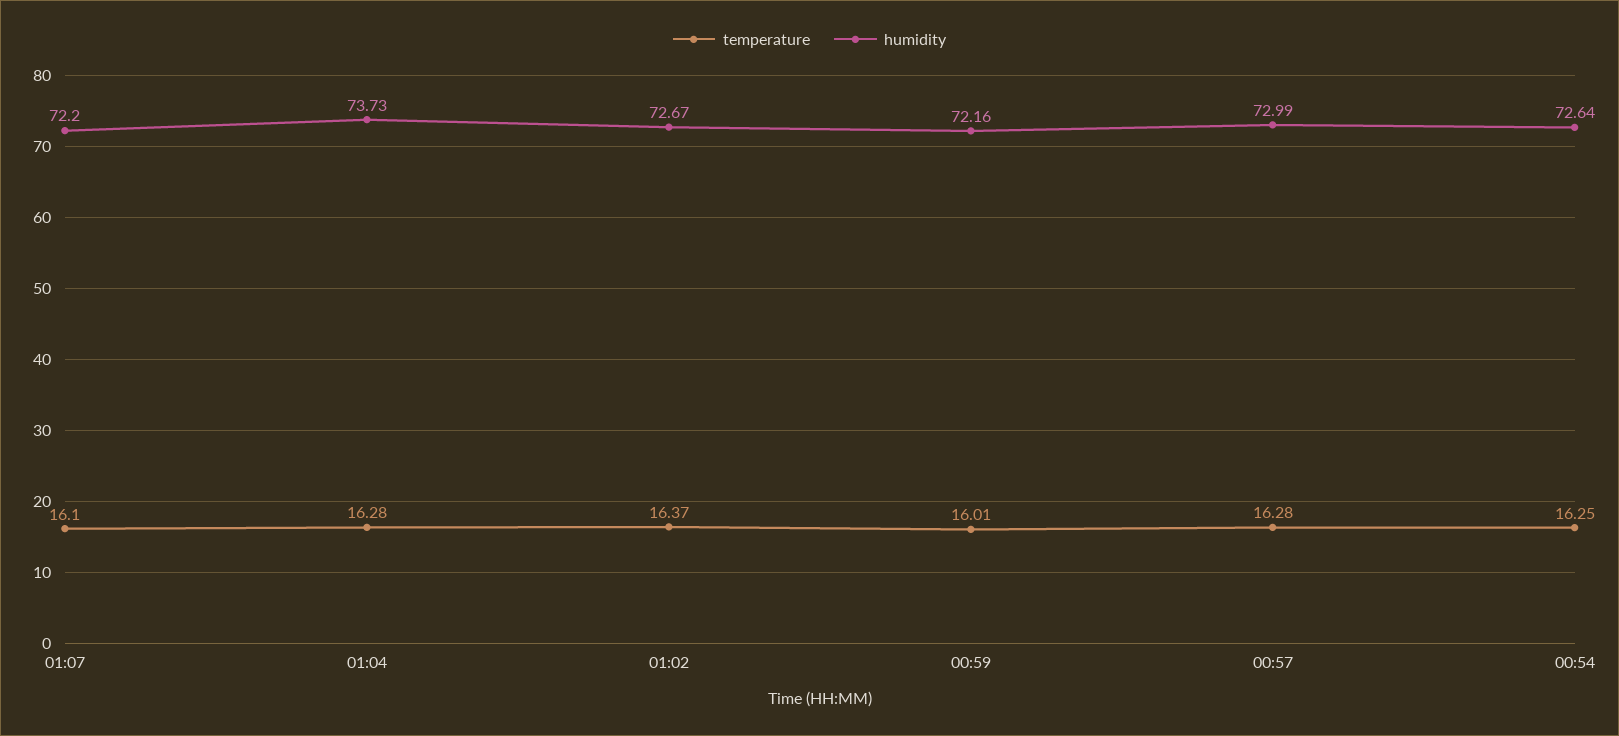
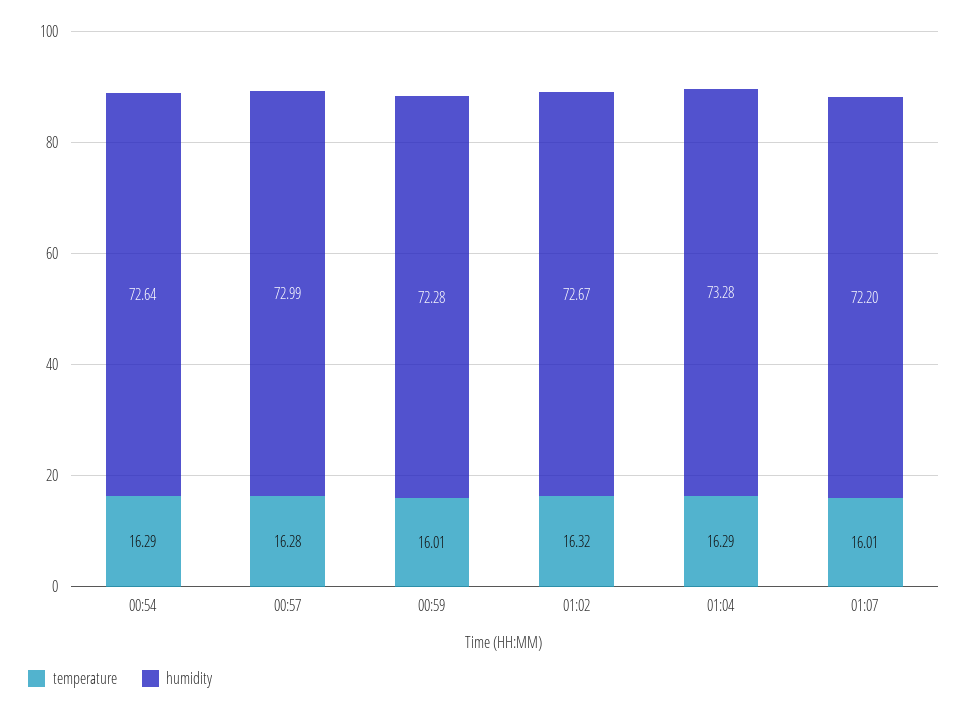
temperature, 01:07: 16.1 -> 16.01
temperature, 01:04: 16.28 -> 16.29
humidity, 01:04: 73.73 -> 73.28
temperature, 01:02: 16.37 -> 16.32
humidity, 00:59: 72.16 -> 72.28
temperature, 00:54: 16.25 -> 16.29

